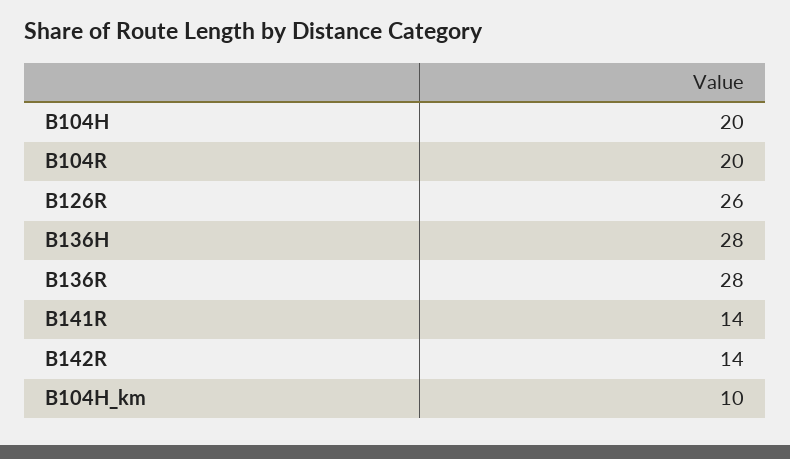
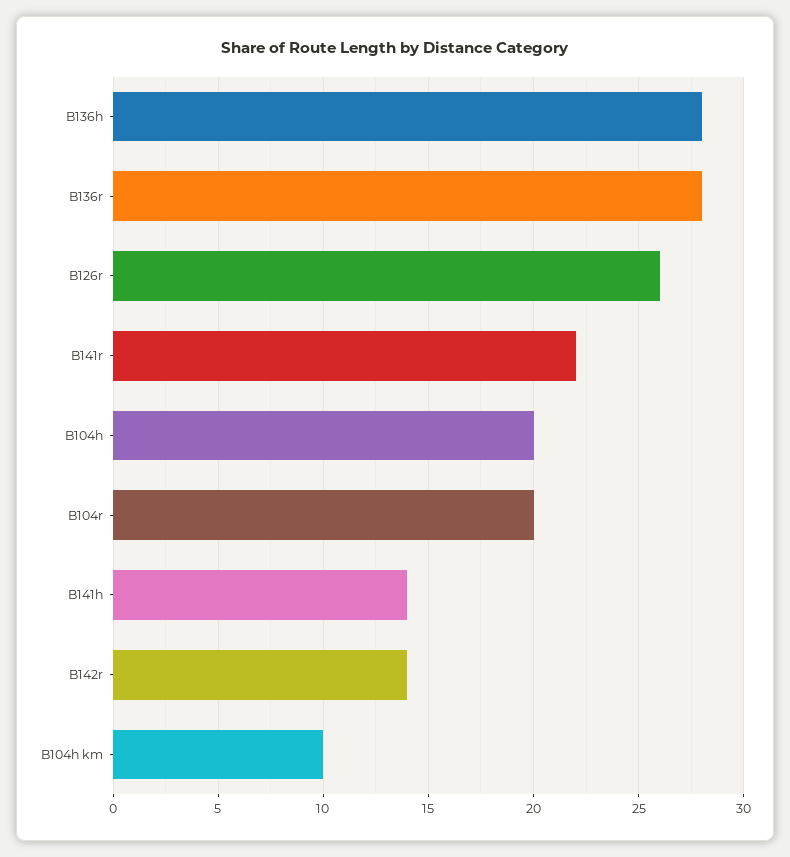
B141R: 14 -> 22
B141h: none -> 14

